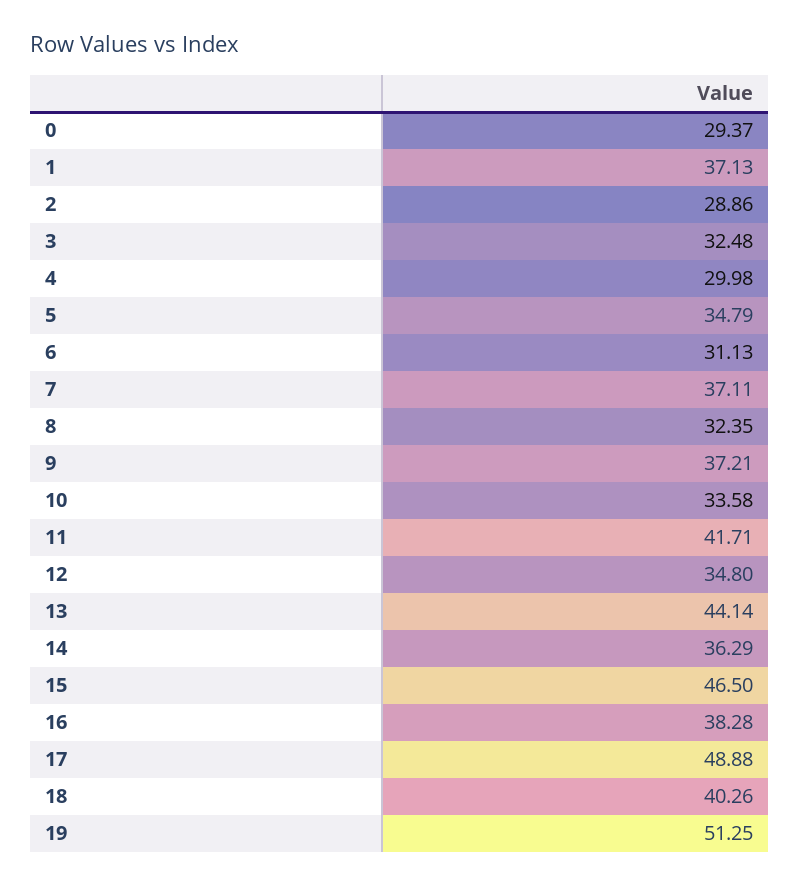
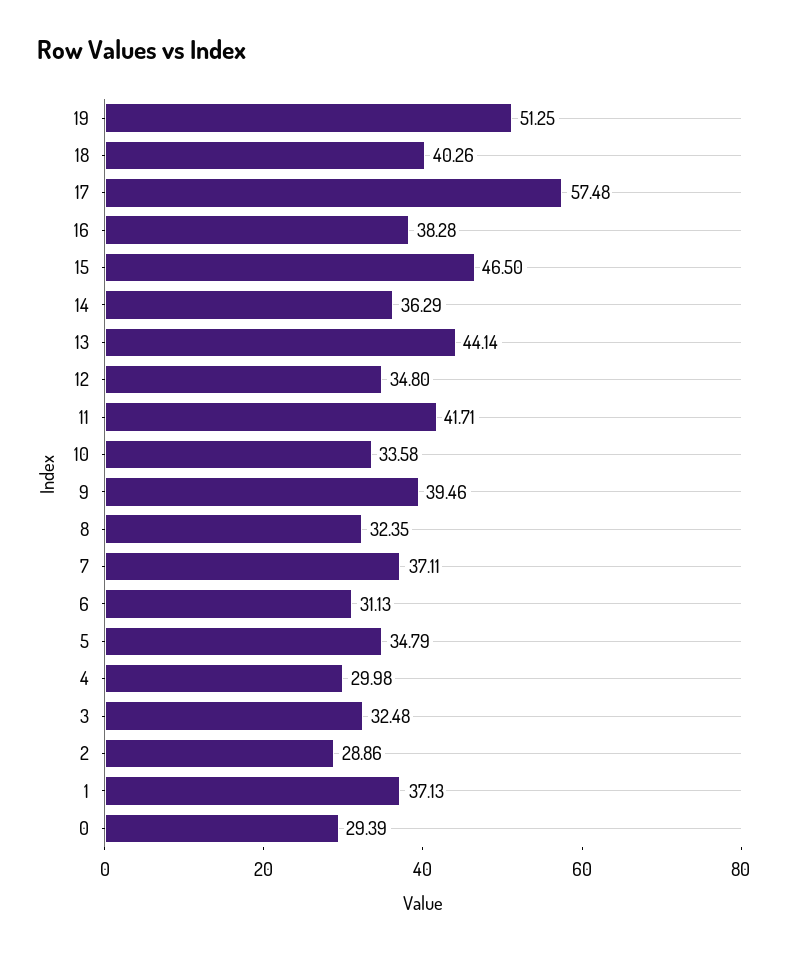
0: 29.37 -> 29.39
9: 37.21 -> 39.46
17: 48.88 -> 57.48

